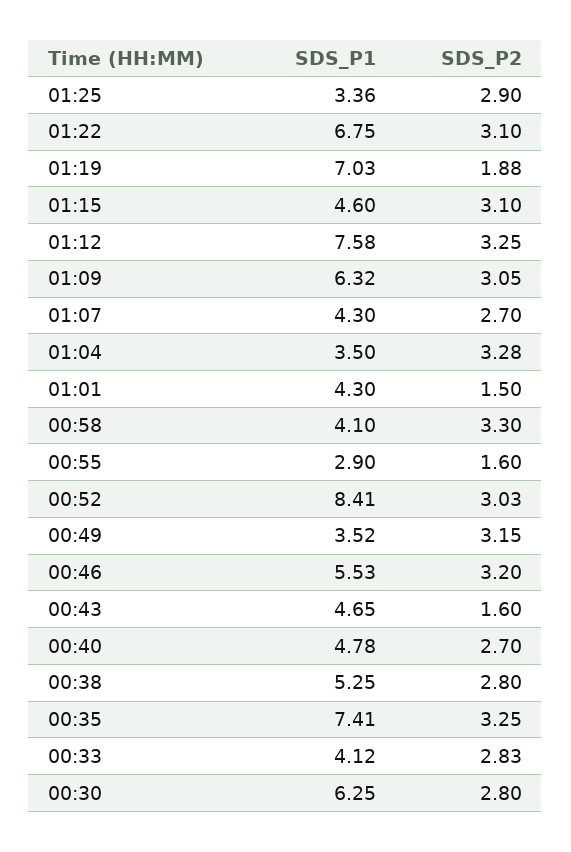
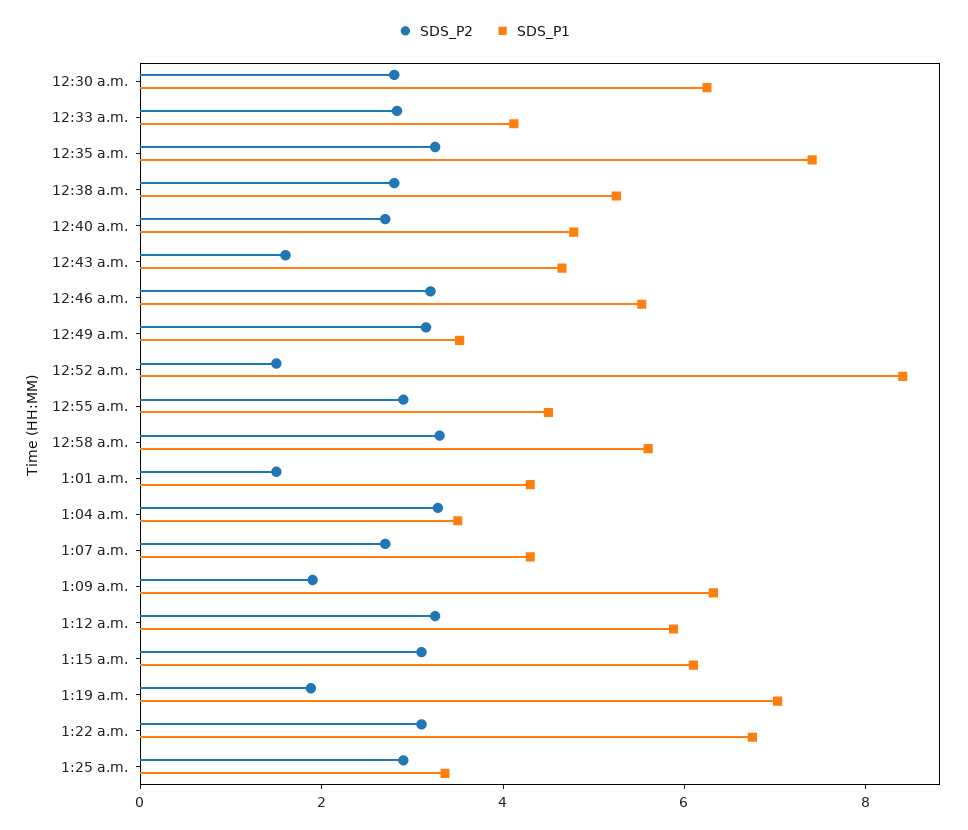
SDS_P1, 01:15: 4.6 -> 6
SDS_P1, 01:12: 7.58 -> 6
SDS_P2, 01:09: 3.05 -> 2
SDS_P1, 00:58: 4.1 -> 5.5
SDS_P1, 00:55: 2.9 -> 4.5
SDS_P2, 00:55: 1.6 -> 3
SDS_P2, 00:52: 3.03 -> 1.5

